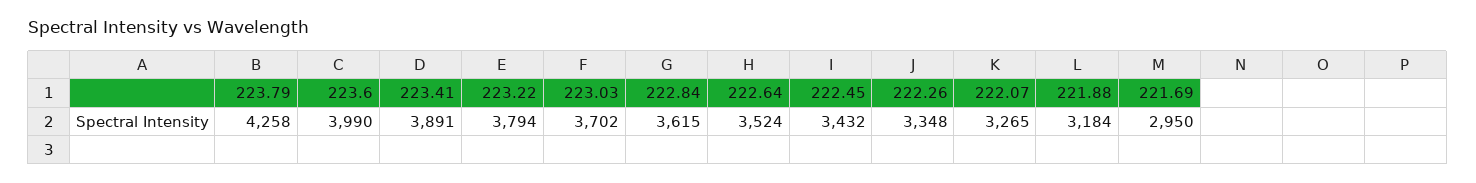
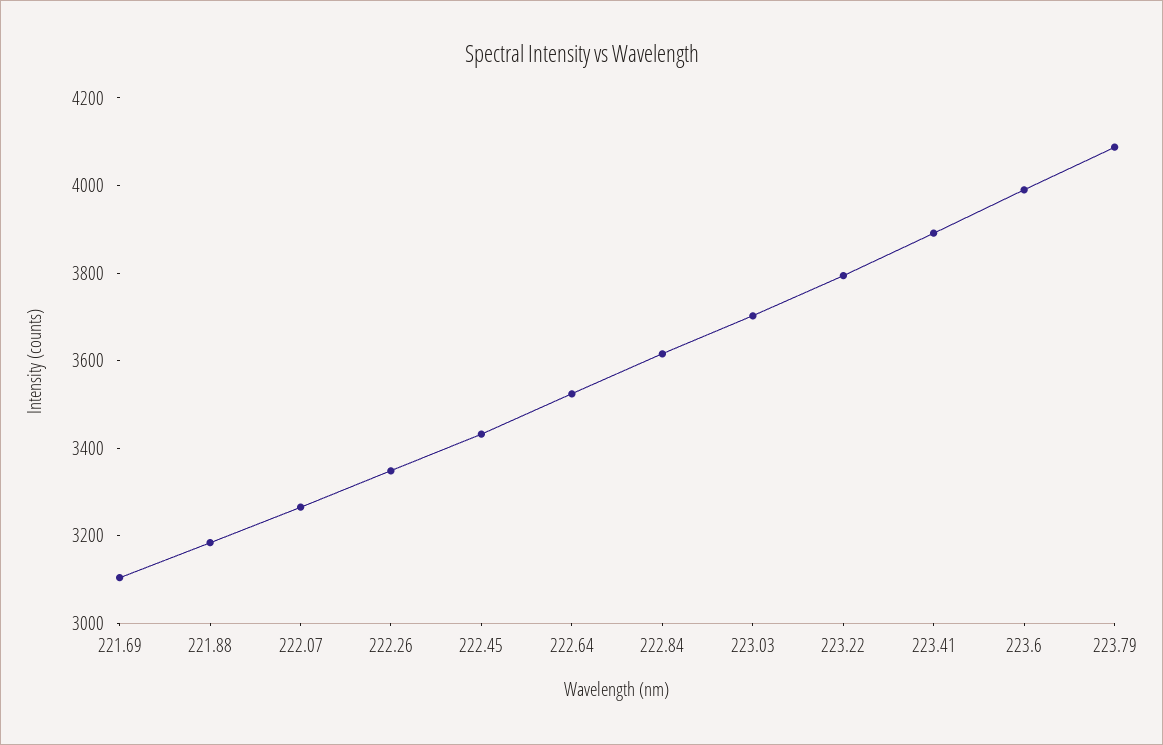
223.79: 4258 -> 4100
221.69: 2950 -> 3100

